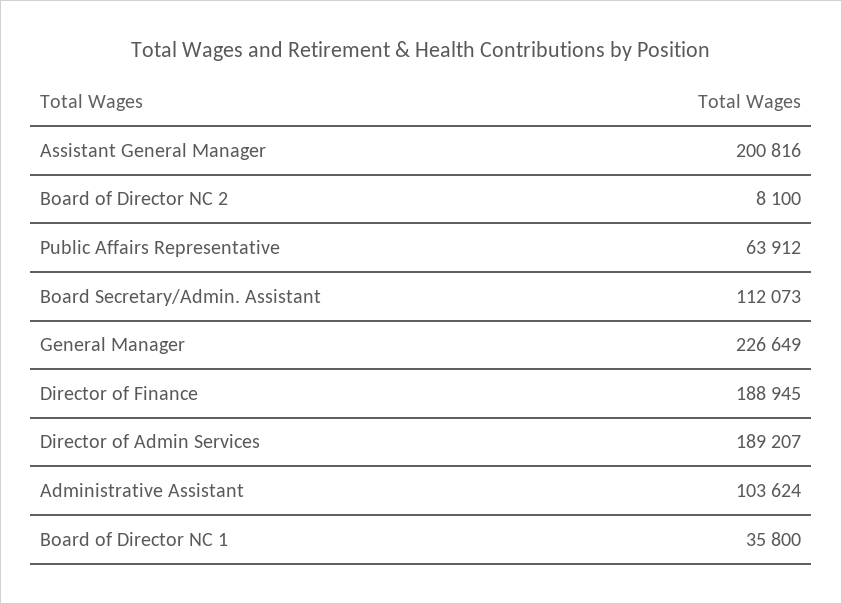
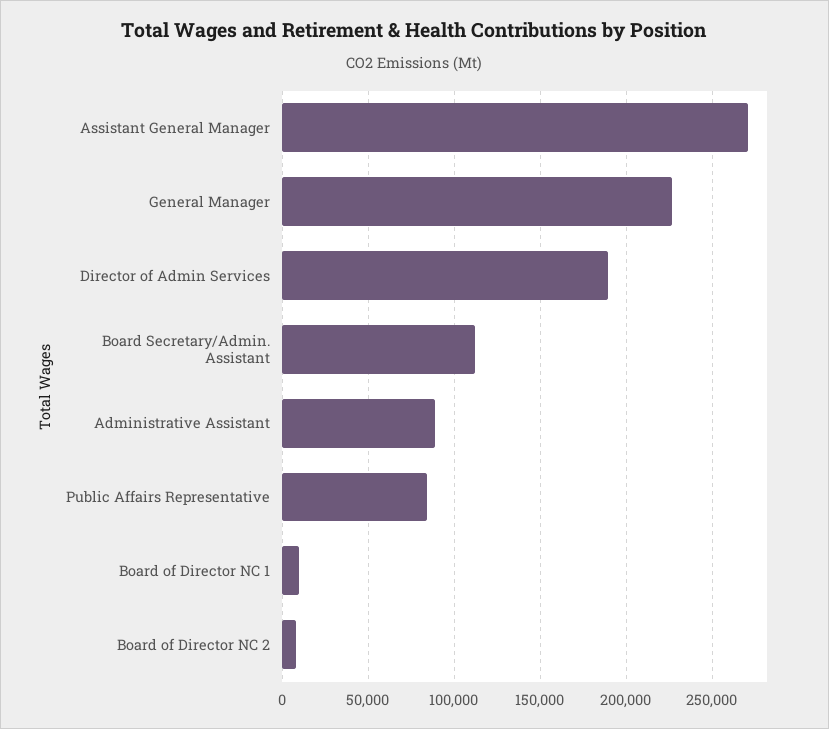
Assistant General Manager: 200816 -> 270000
Public Affairs Representative: 63912 -> 85000
Director of Finance: 188945 -> none
Administrative Assistant: 103624 -> 90000
Board of Director NC 1: 35800 -> 10000

